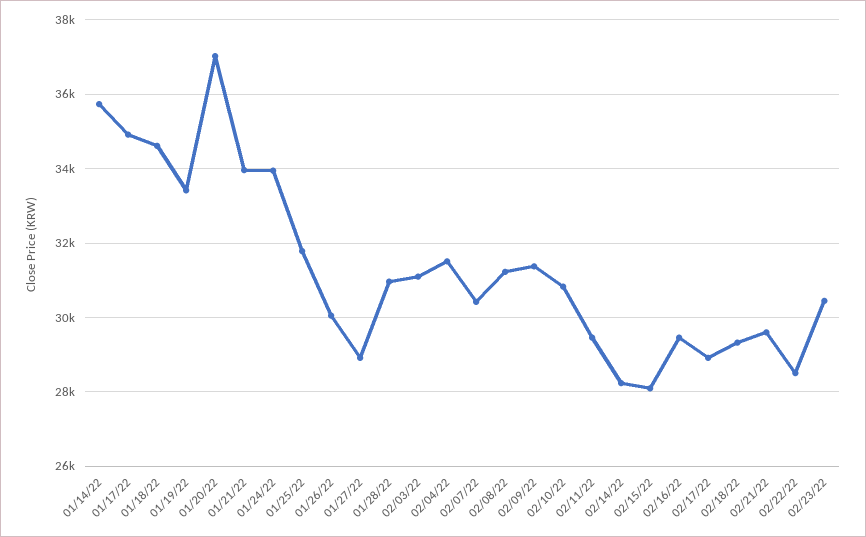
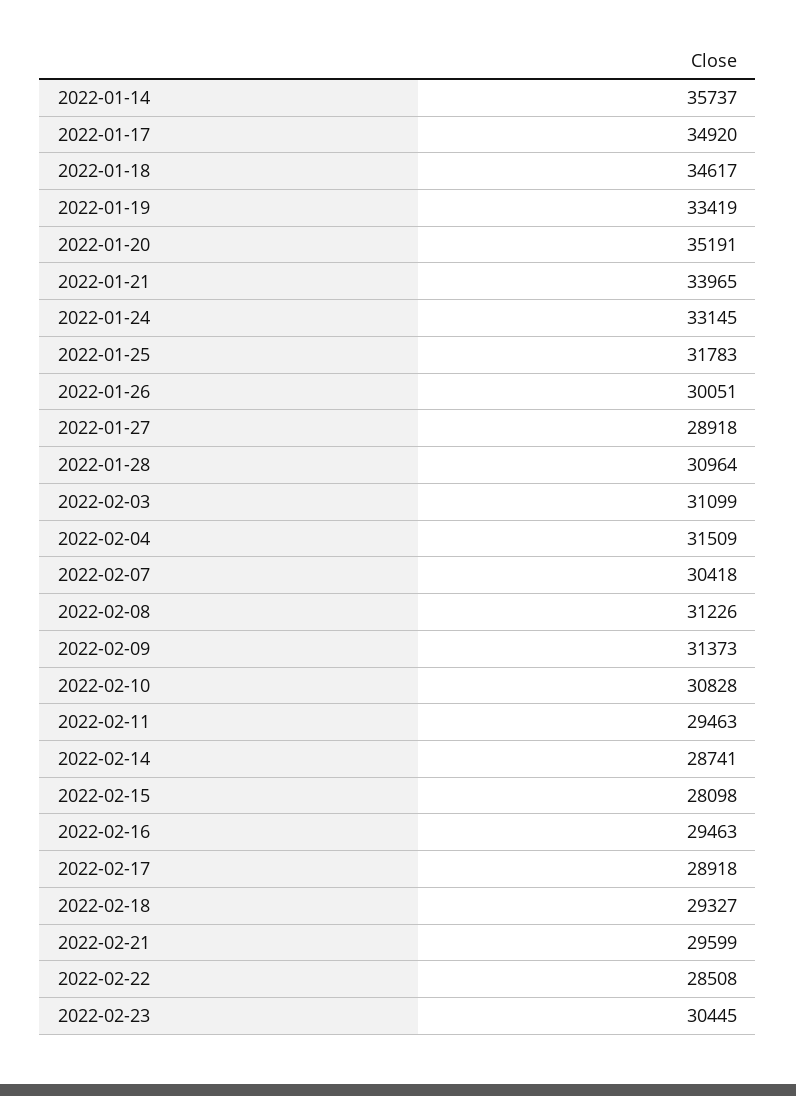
01/20/22: 37000 -> 35191
01/24/22: 34000 -> 33145
02/14/22: 28200 -> 28741

